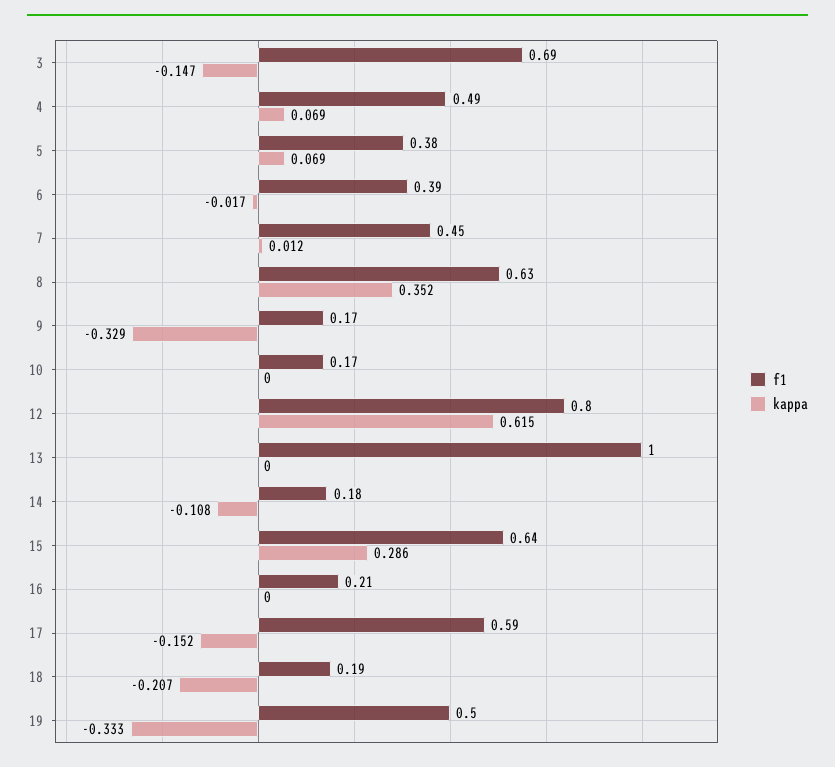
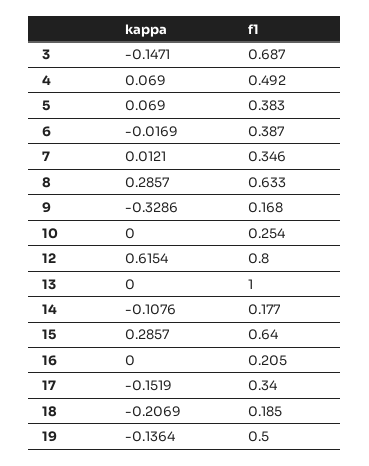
f1, 7: 0.45 -> 0.346
kappa, 8: 0.352 -> 0.2857
f1, 10: 0.17 -> 0.254
f1, 17: 0.59 -> 0.34
kappa, 19: -0.333 -> -0.1364

